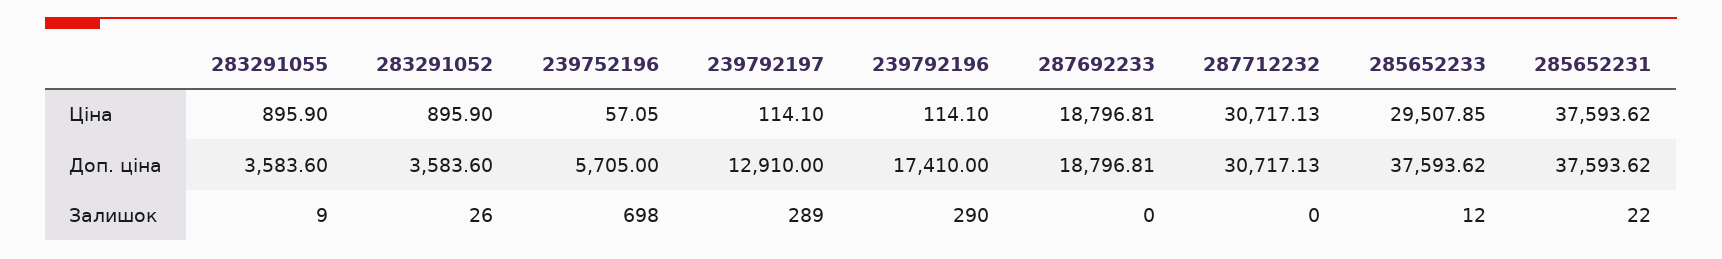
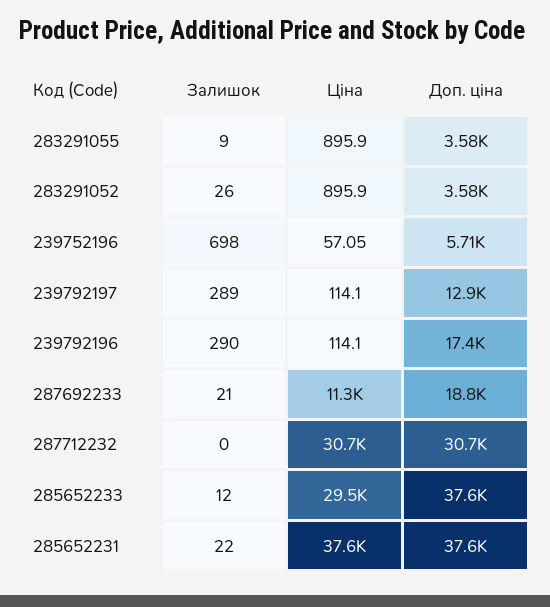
287692233, Ціна: 18796.81 -> 11300
287692233, Залишок: 0 -> 21

